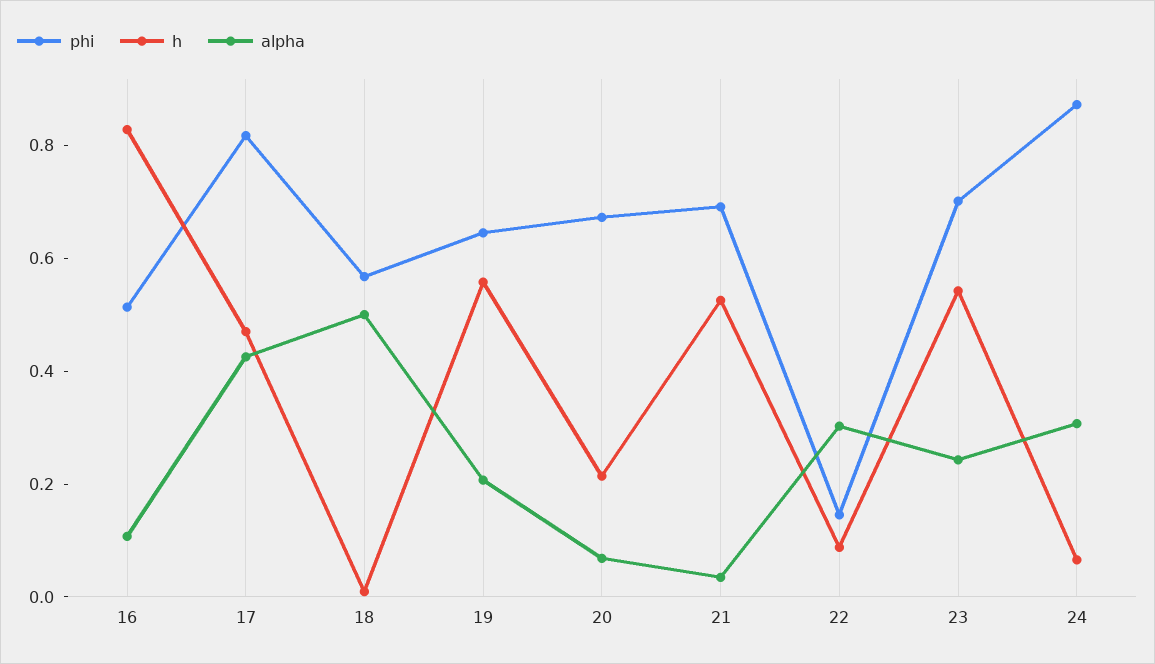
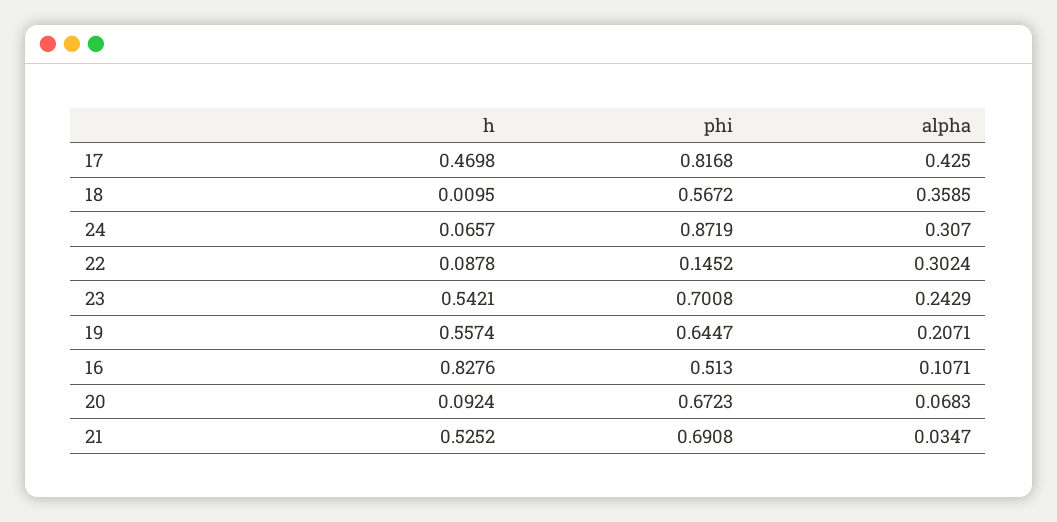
alpha, 18: 0.5 -> 0.3585
h, 20: 0.2 -> 0.0924

